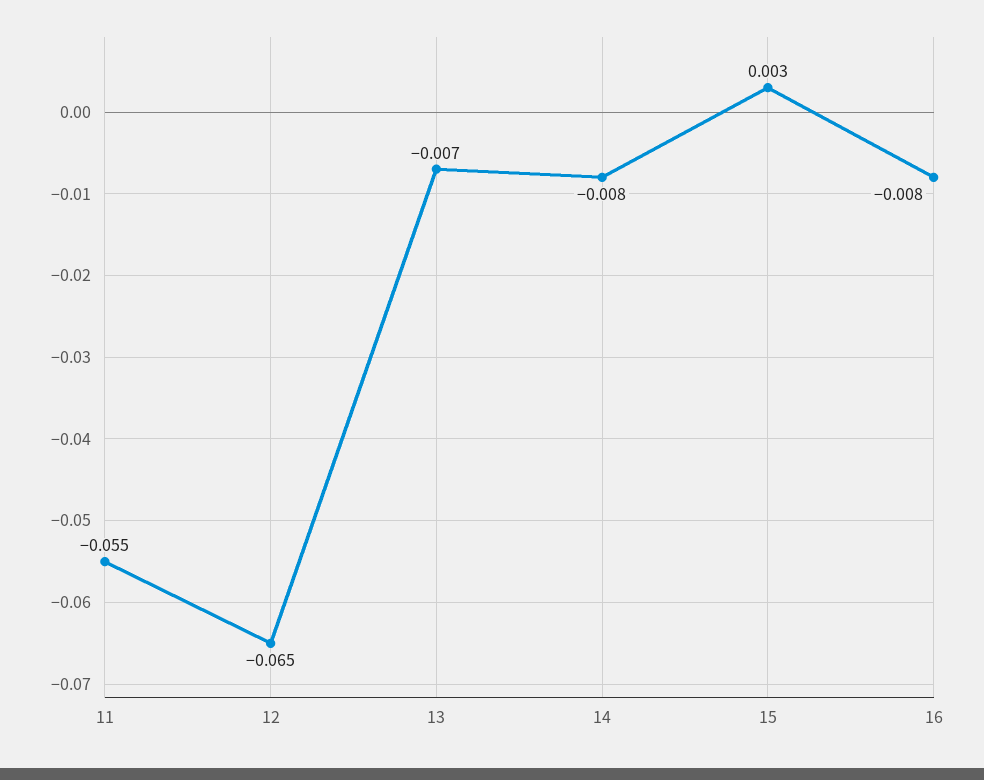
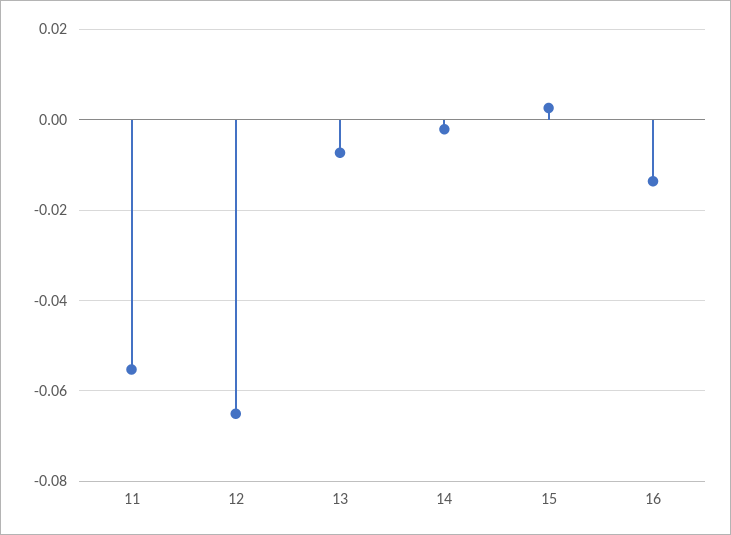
14: -0.008 -> -0.002
16: -0.008 -> -0.014

